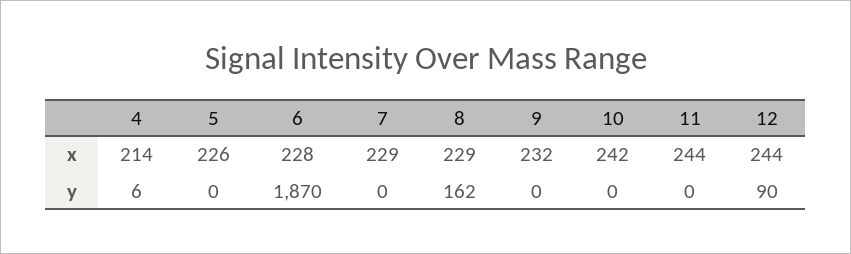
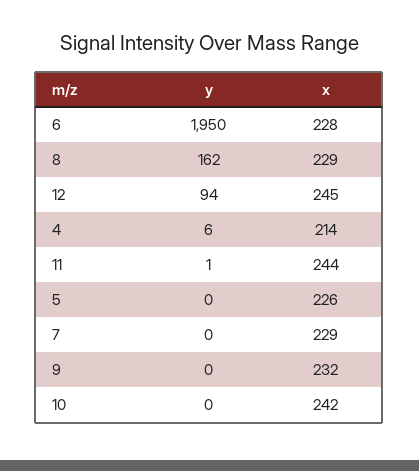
12, x: 244 -> 245
6, y: 1870 -> 1950
11, y: 0 -> 1
12, y: 90 -> 94

